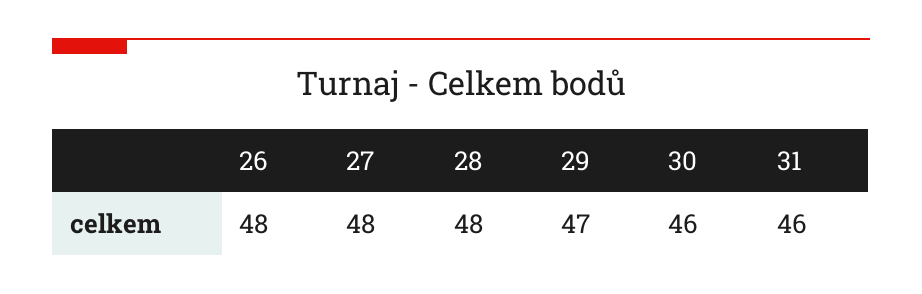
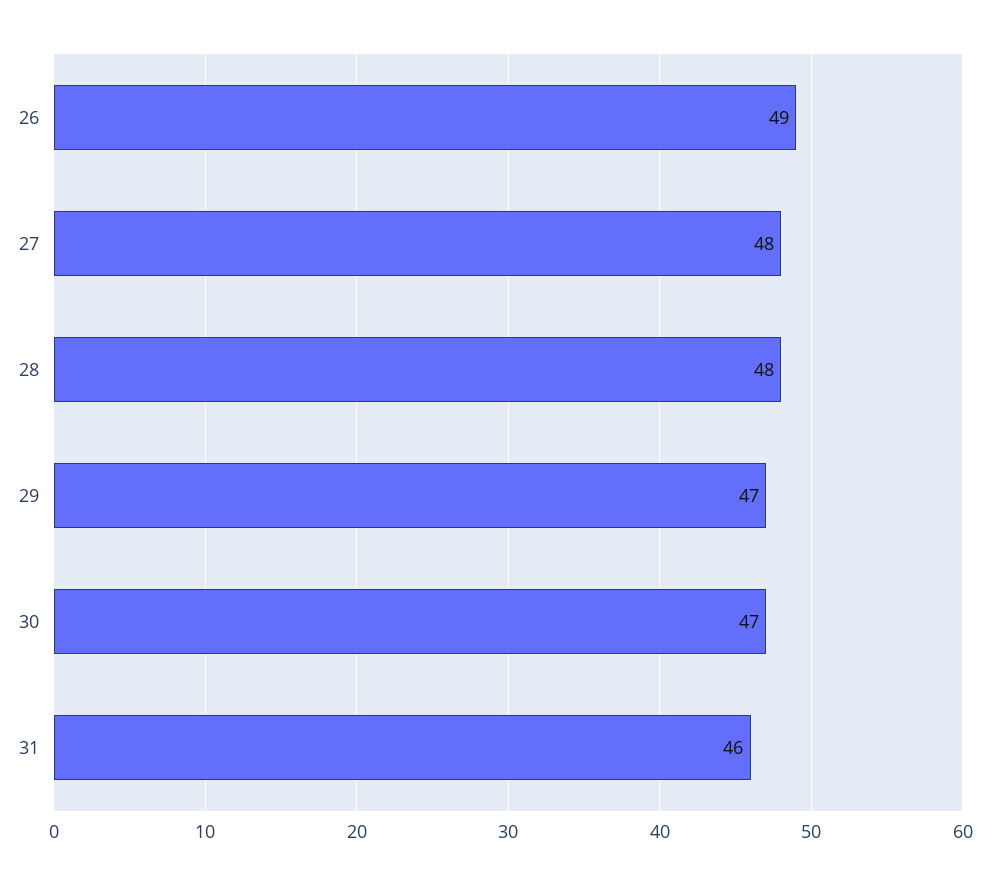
26: 48 -> 49
30: 46 -> 47

